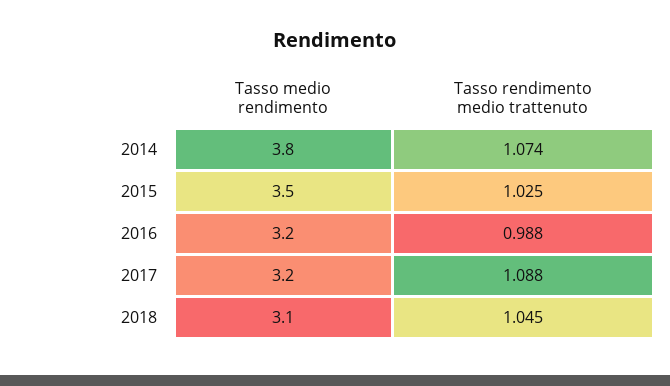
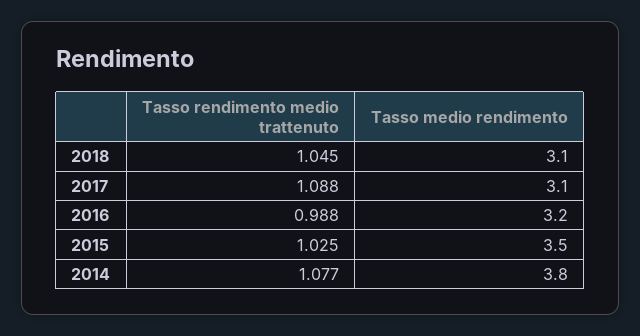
Tasso rendimento medio trattenuto, 2014: 1.074 -> 1.077
Tasso medio rendimento, 2017: 3.2 -> 3.1

